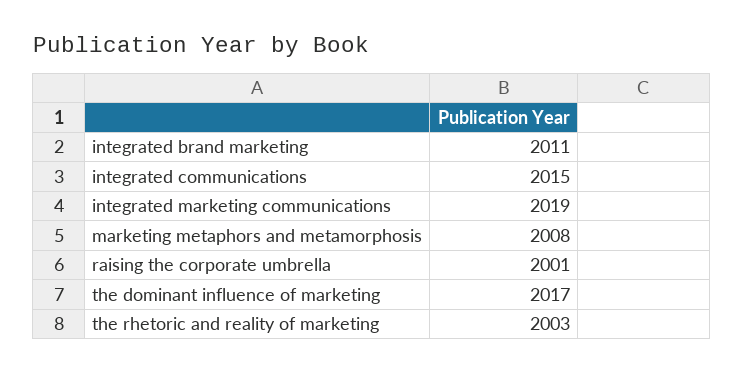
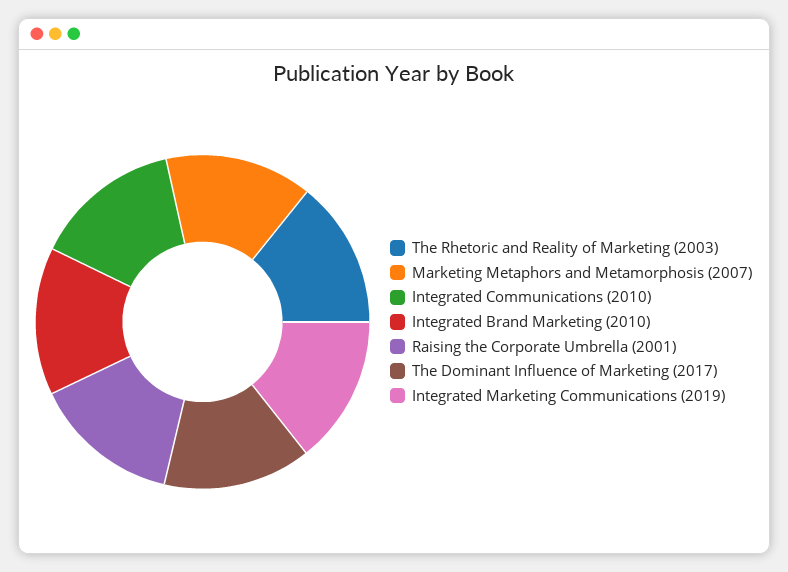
integrated brand marketing: 2011 -> 2010
integrated communications: 2015 -> 2010
marketing metaphors and metamorphosis: 2008 -> 2007

